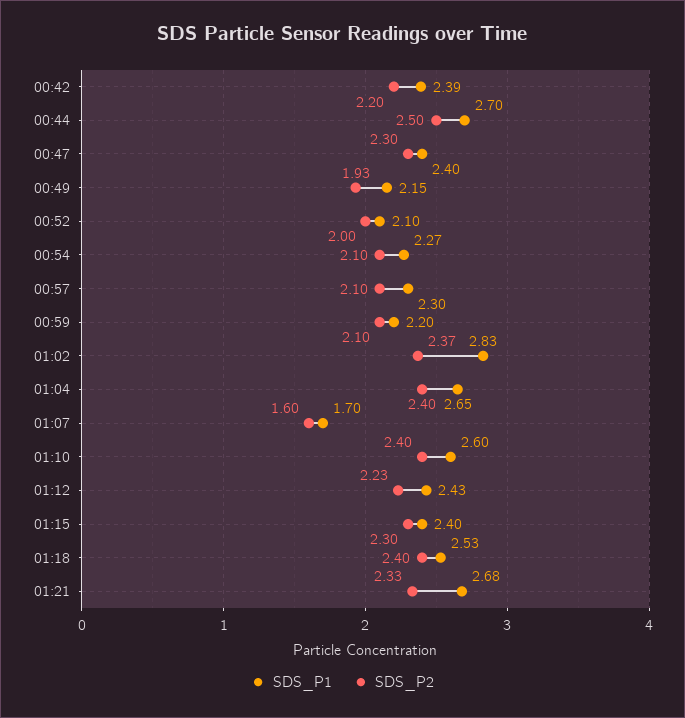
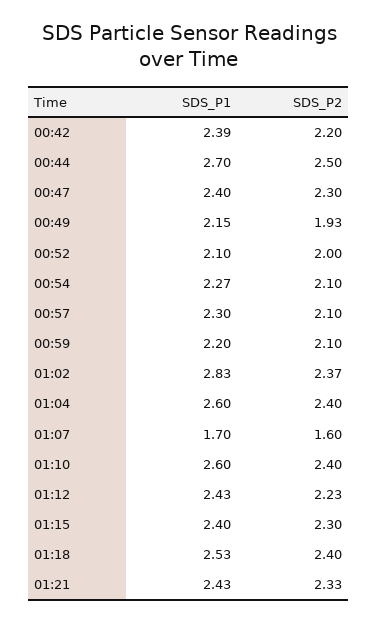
SDS_P1, 01:04: 2.65 -> 2.6
SDS_P1, 01:21: 2.68 -> 2.43

